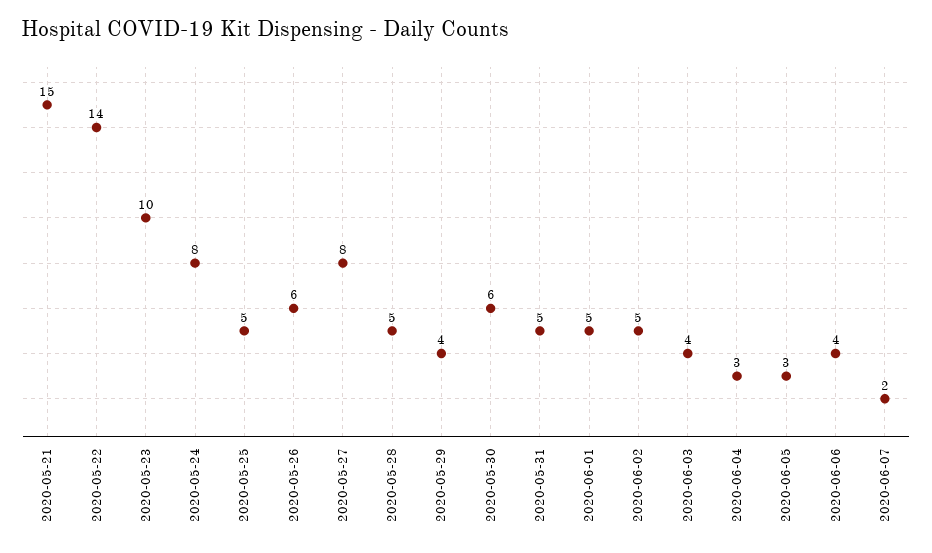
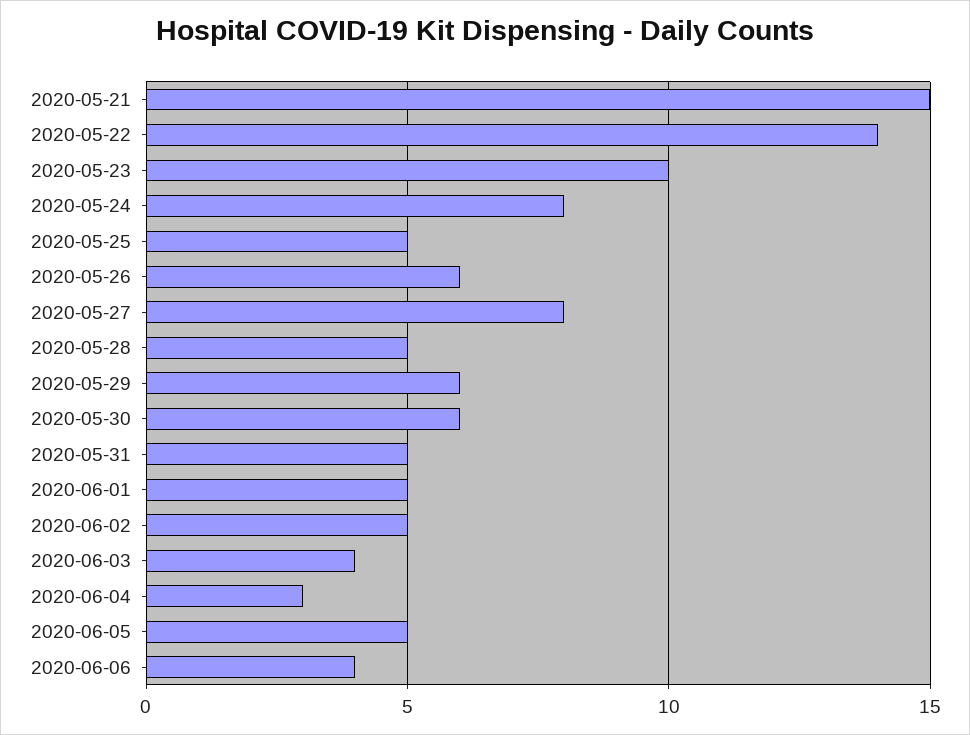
2020-05-29: 4 -> 6
2020-06-05: 3 -> 5
2020-06-07: 2 -> none

